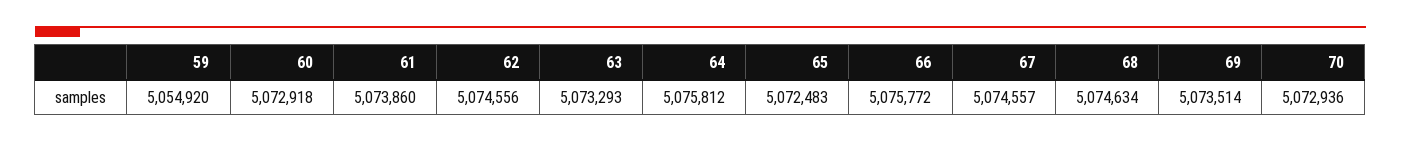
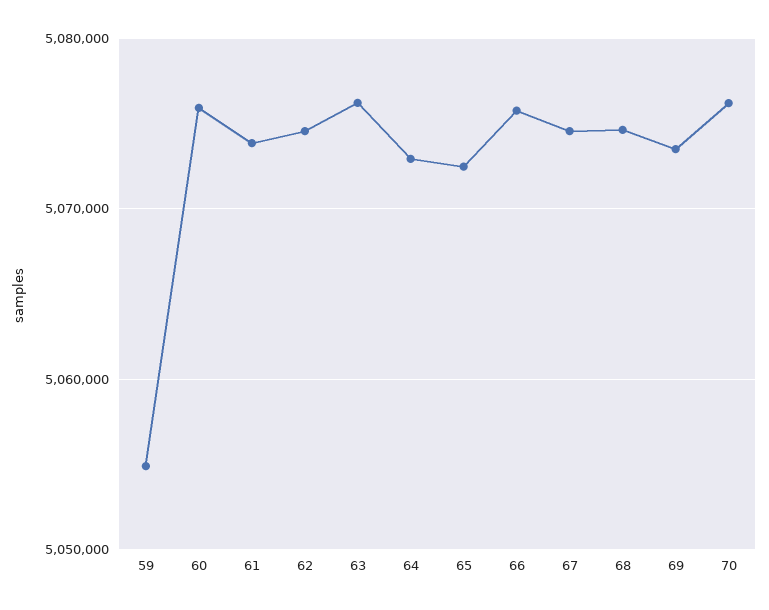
60: 5072918 -> 5076000
63: 5073293 -> 5076000
64: 5075812 -> 5073000
70: 5072936 -> 5076000

